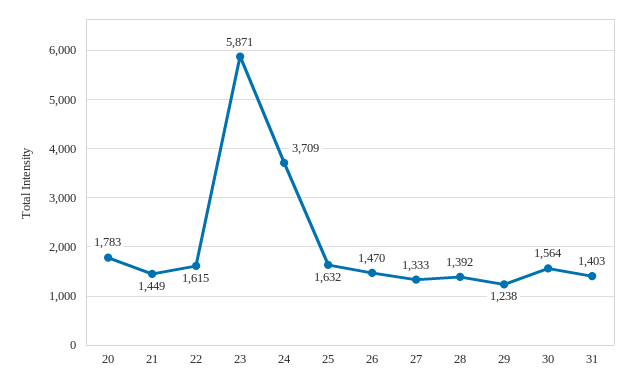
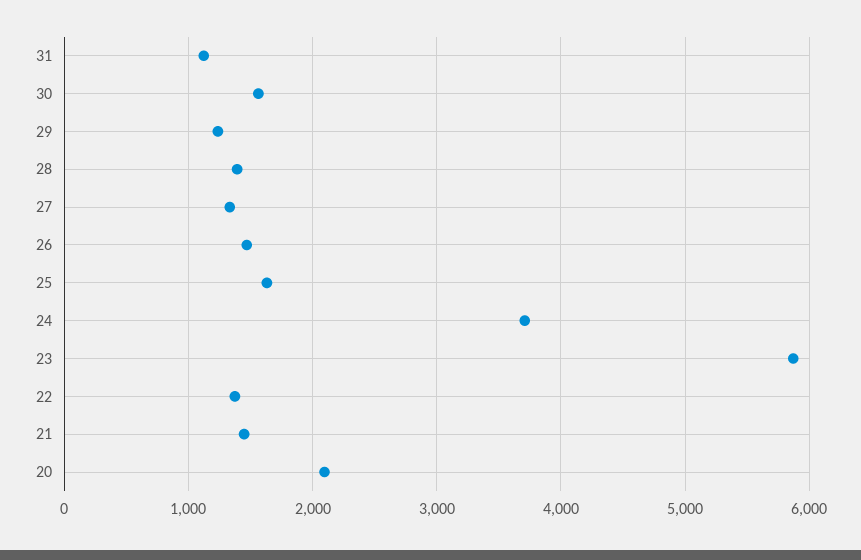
20: 1783 -> 2100
22: 1615 -> 1400
31: 1403 -> 1100

